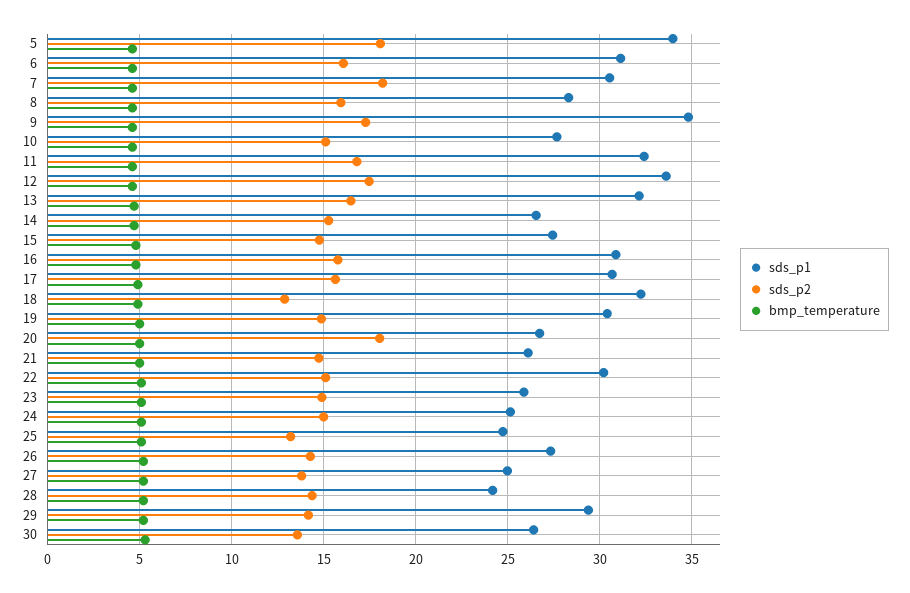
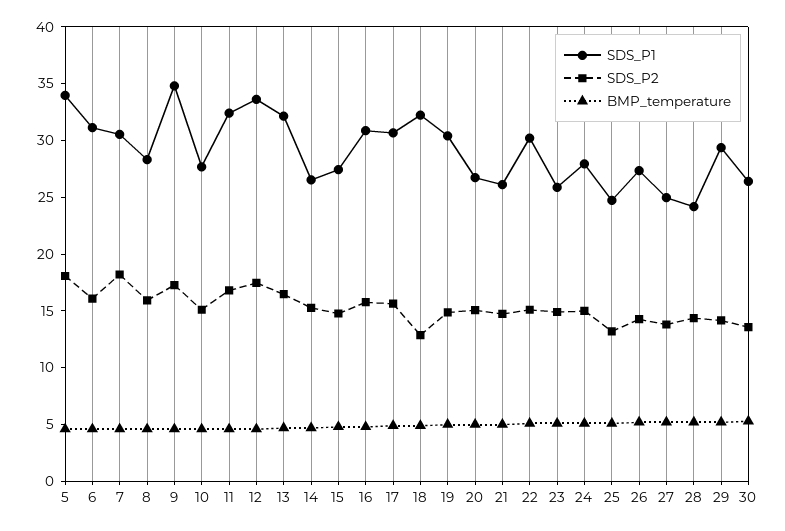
sds_p2, 20: 18 -> 15
sds_p1, 24: 25 -> 28

